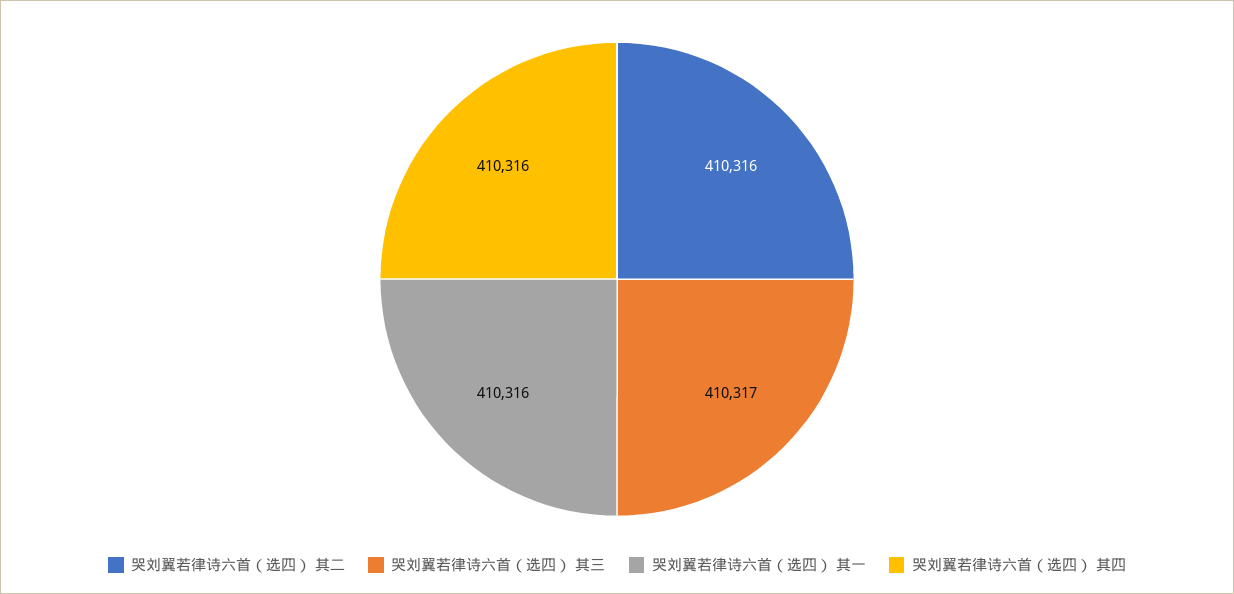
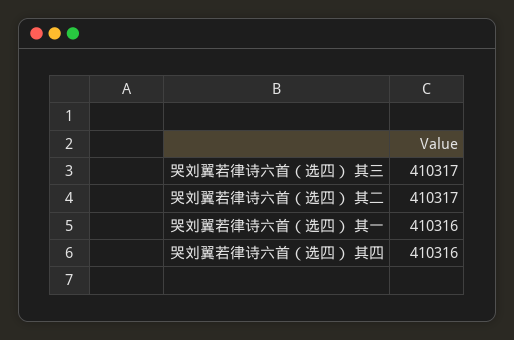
哭刘翼若律诗六首（选四） 其二: 410316 -> 410317

